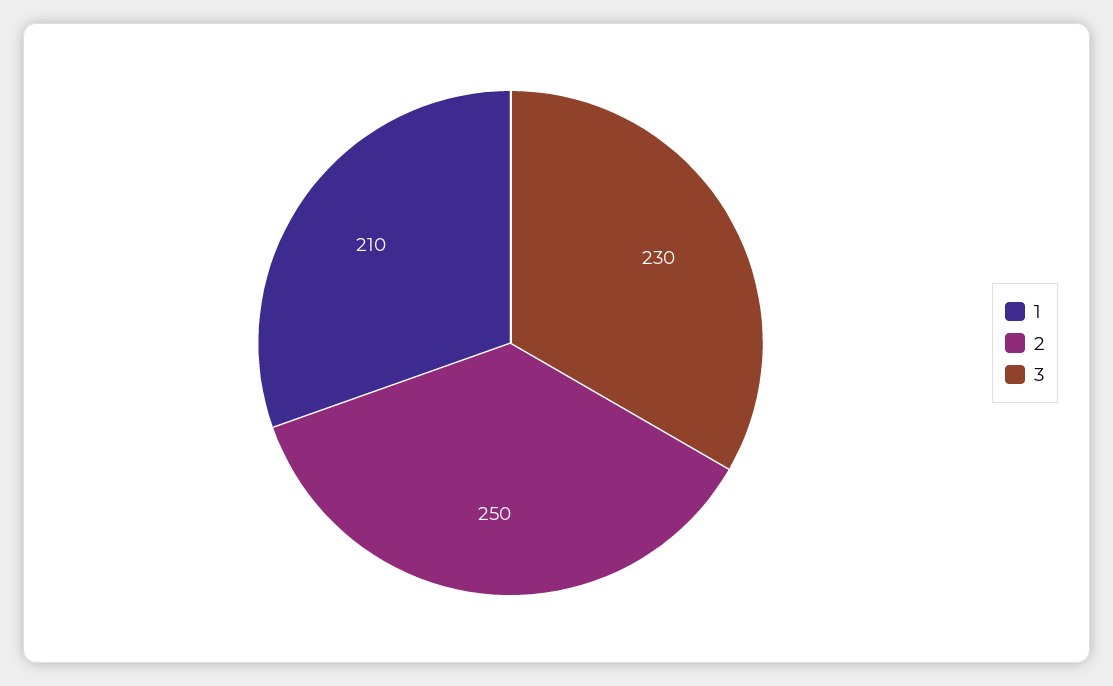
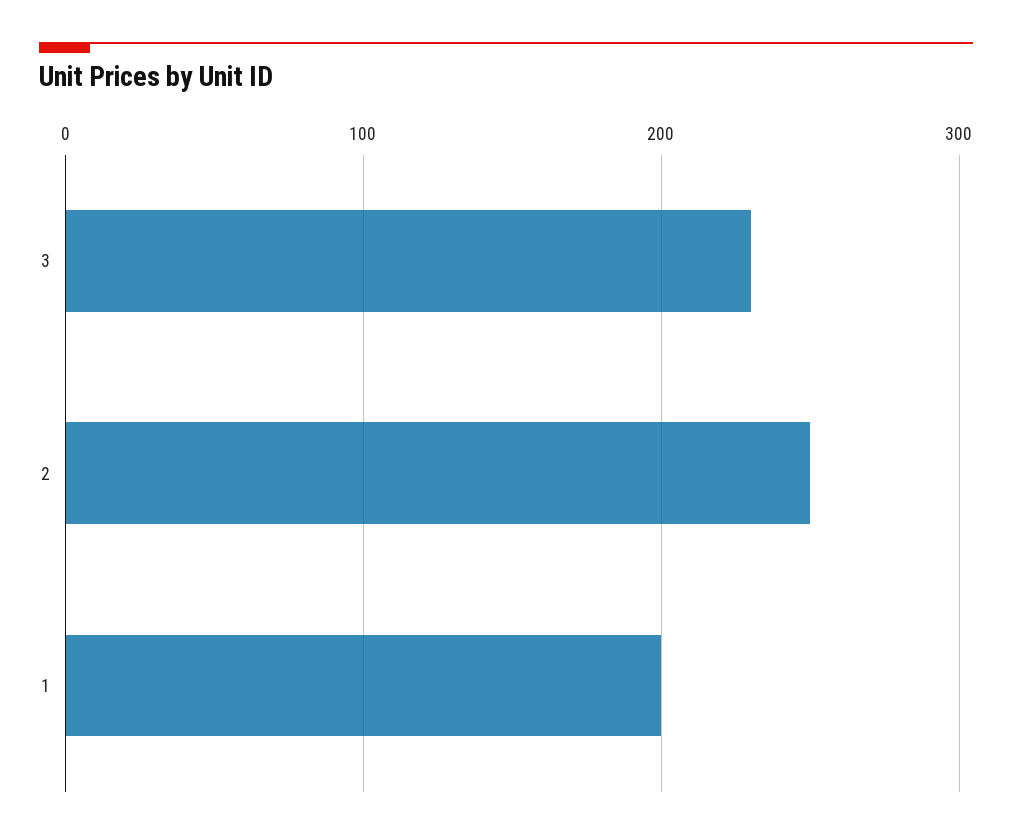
1: 210 -> 200

